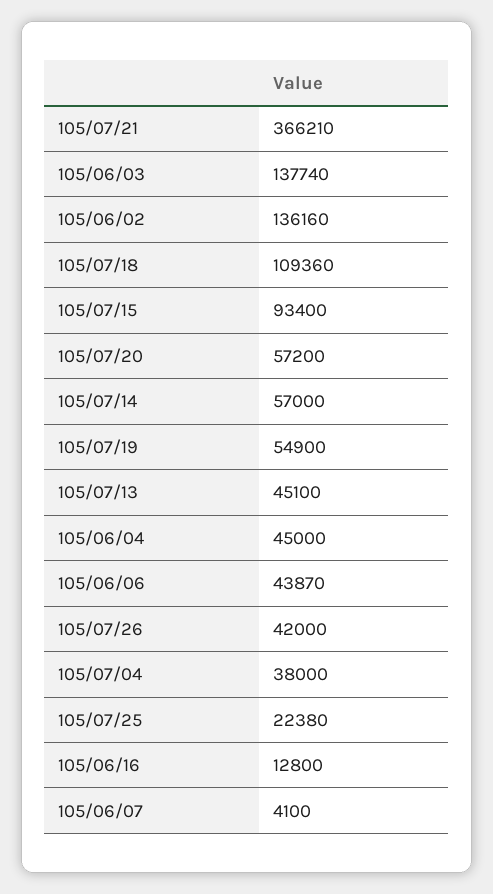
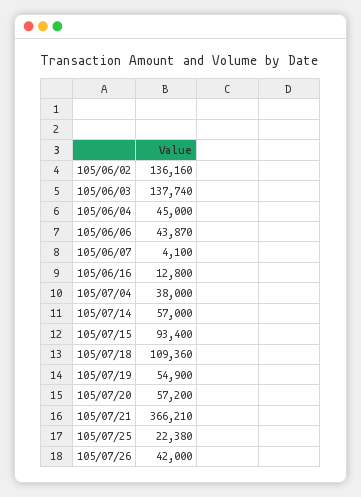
105/07/13: 45100 -> none

